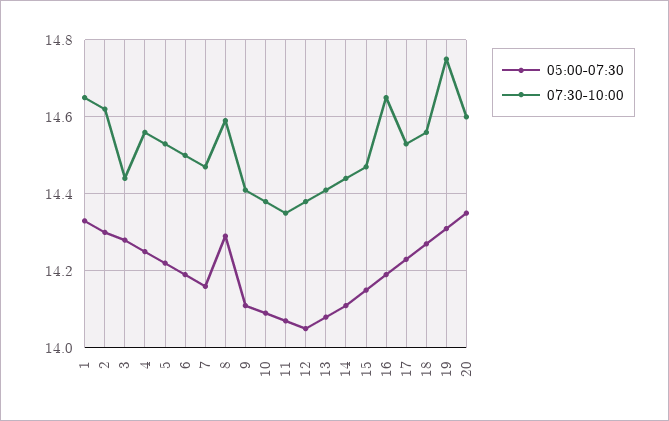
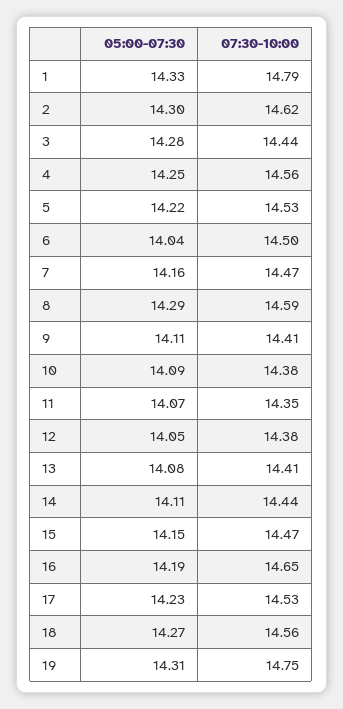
07:30-10:00, 1: 14.65 -> 14.79
05:00-07:30, 6: 14.2 -> 14.04
05:00-07:30, 20: 14.35 -> none
07:30-10:00, 20: 14.6 -> none

